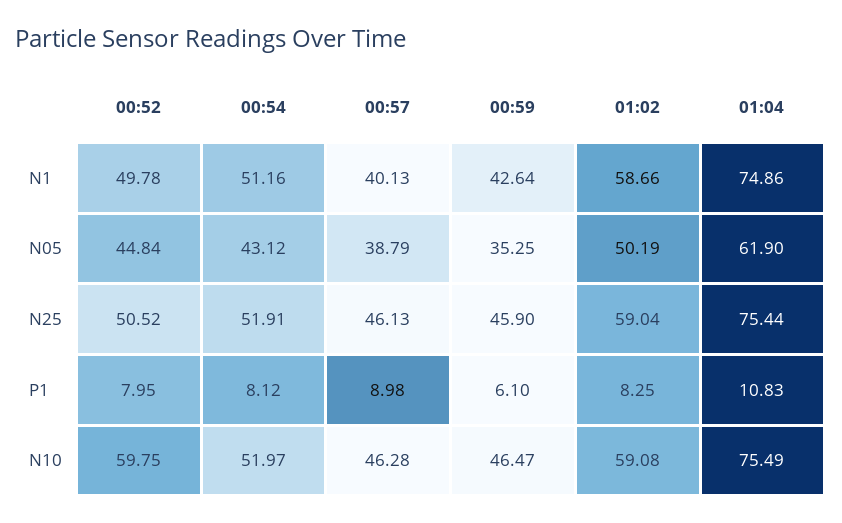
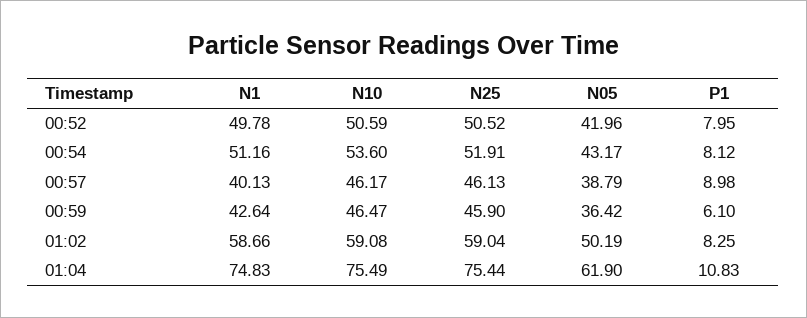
01:04, N1: 74.86 -> 74.83
00:52, N05: 44.84 -> 41.96
00:54, N05: 43.12 -> 43.17
00:59, N05: 35.25 -> 36.42
00:52, N10: 59.75 -> 50.59
00:54, N10: 51.97 -> 53.6
00:57, N10: 46.28 -> 46.17

